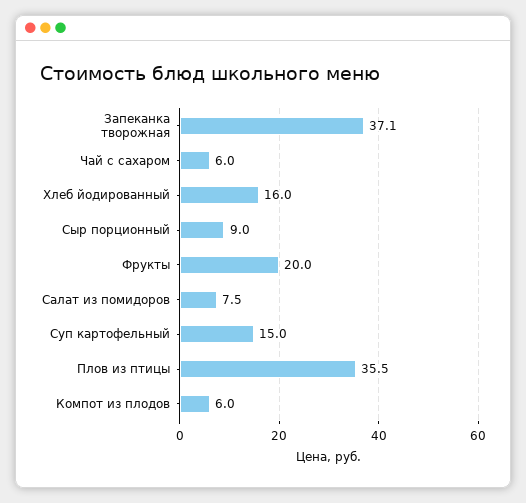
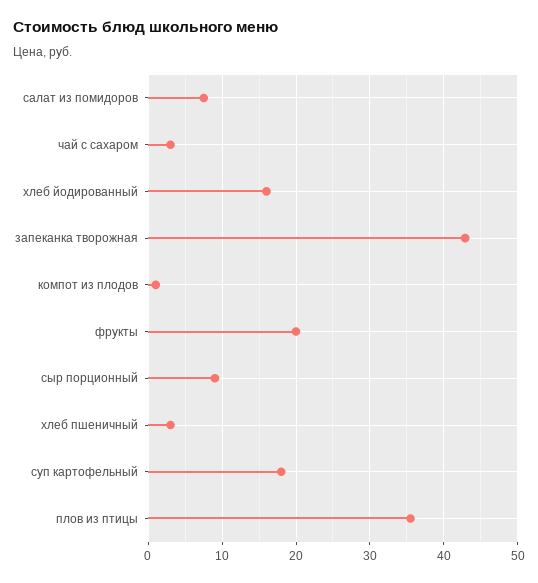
Запеканка творожная: 37.1 -> 43
Чай с сахаром: 6 -> 3
Суп картофельный: 15 -> 18
Компот из плодов: 6 -> 1
хлеб пшеничный: none -> 3

